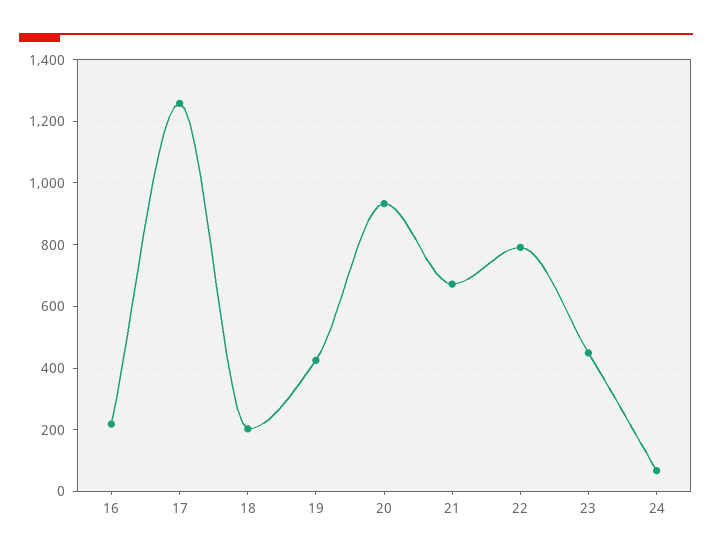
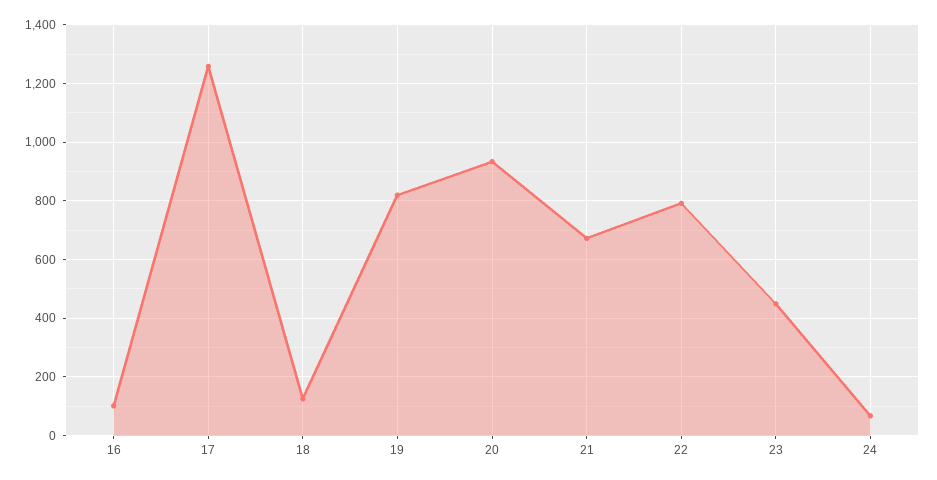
16: 220 -> 100
18: 200 -> 125
19: 420 -> 825

